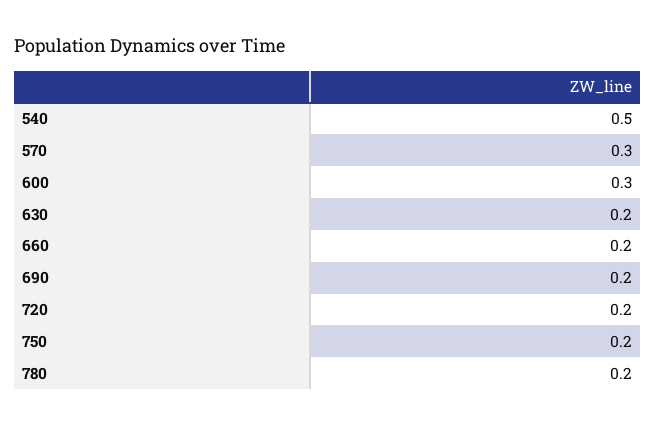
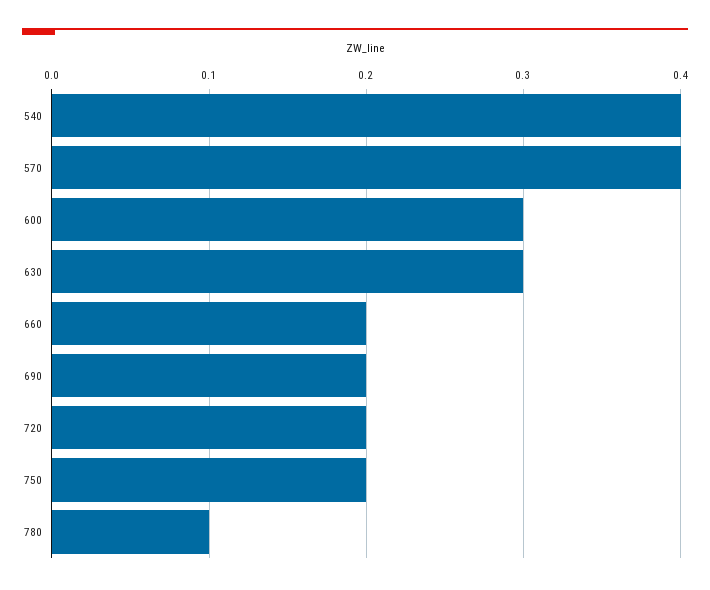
540: 0.5 -> 0.4
570: 0.3 -> 0.4
630: 0.2 -> 0.3
780: 0.2 -> 0.1

